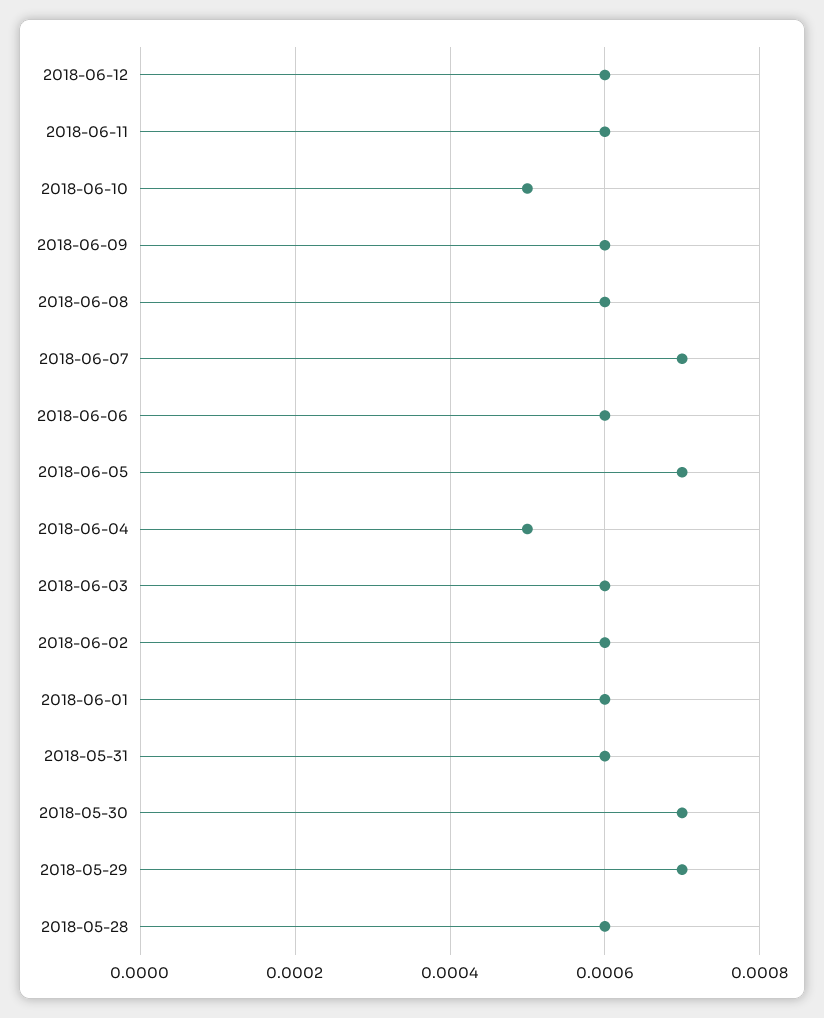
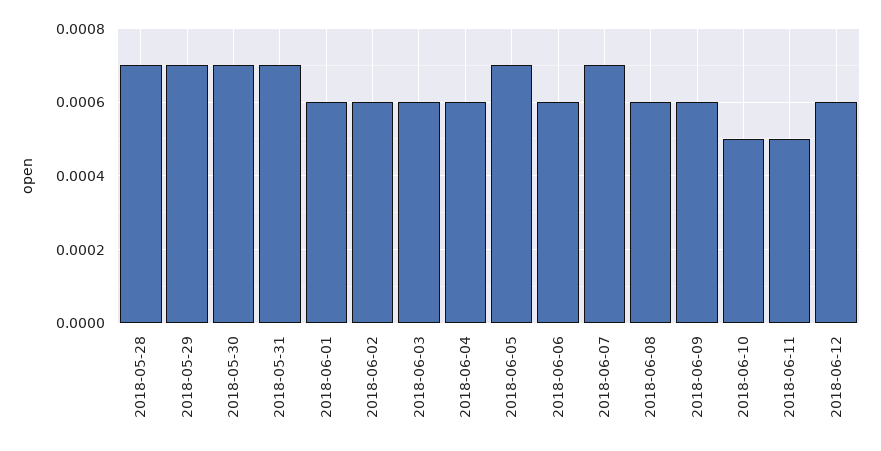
2018-06-11: 0.0006 -> 0.0005
2018-06-04: 0.0005 -> 0.0006
2018-05-31: 0.0006 -> 0.0007
2018-05-28: 0.0006 -> 0.0007

